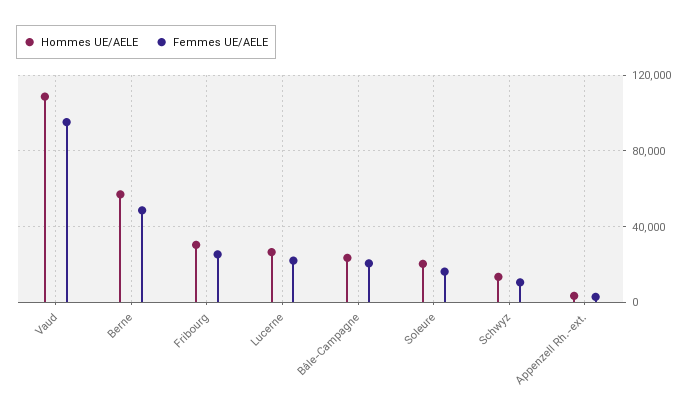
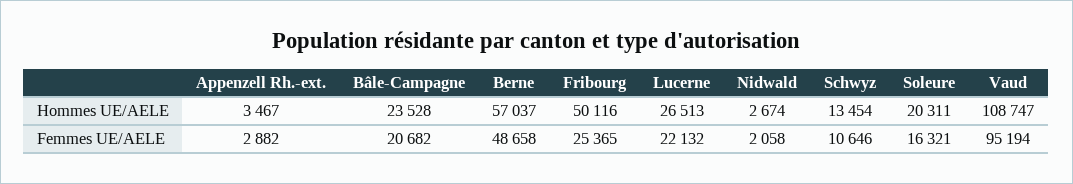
Hommes UE/AELE, Fribourg: 30000 -> 50116
Hommes UE/AELE, Nidwald: none -> 2674
Femmes UE/AELE, Nidwald: none -> 2058

